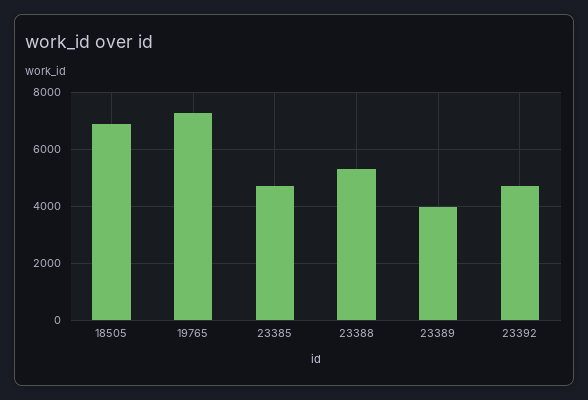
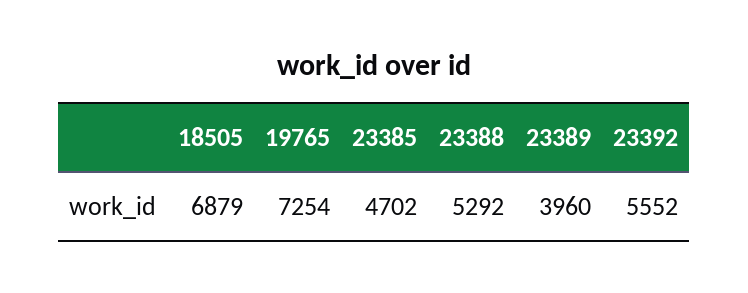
23392: 4750 -> 5552

